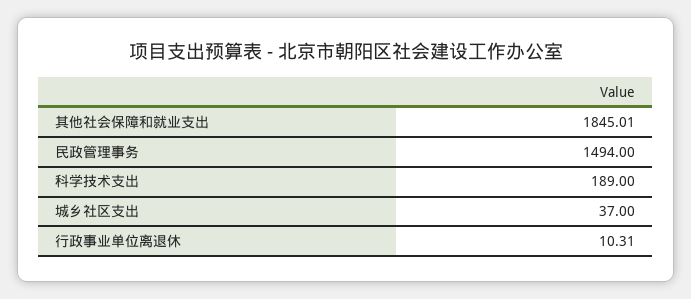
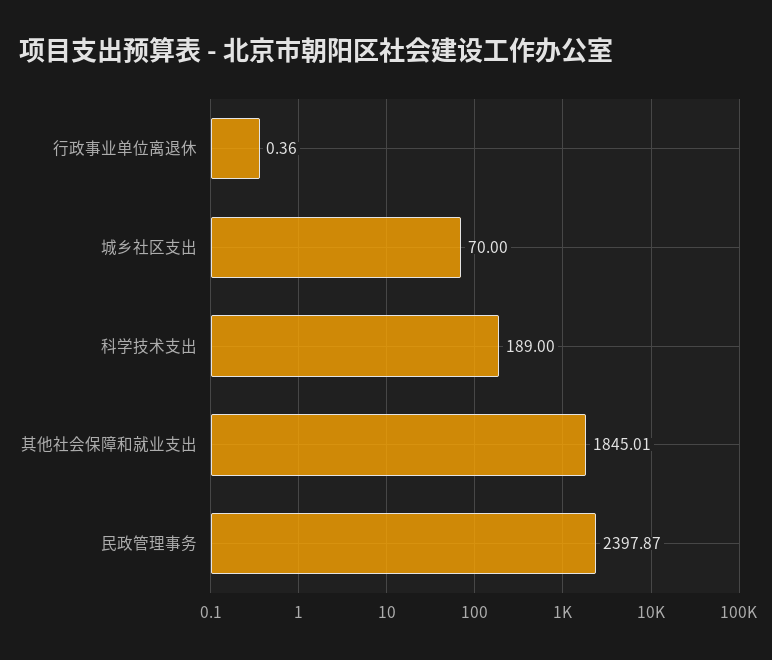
民政管理事务: 1494 -> 2397.87
城乡社区支出: 37 -> 70
行政事业单位离退休: 10.31 -> 0.36

